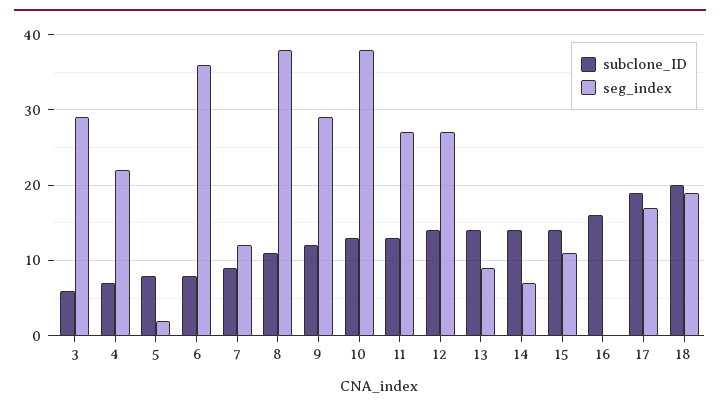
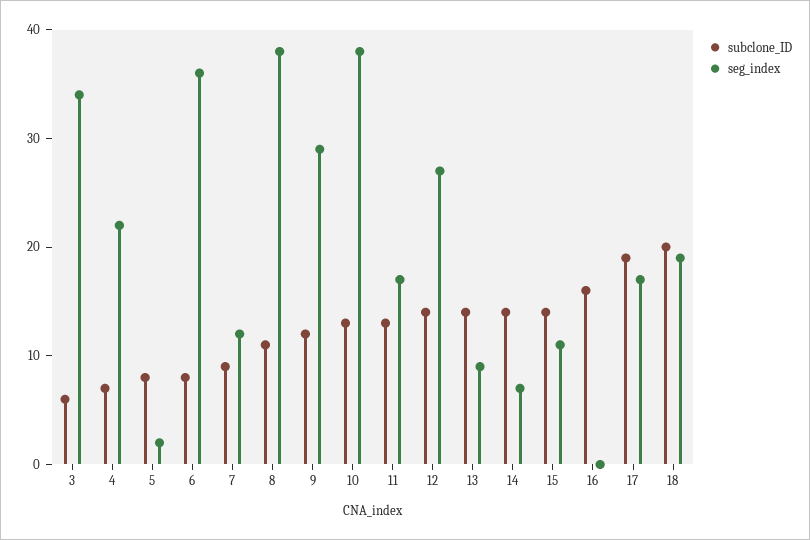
seg_index, 3: 29 -> 34
seg_index, 11: 27 -> 17

